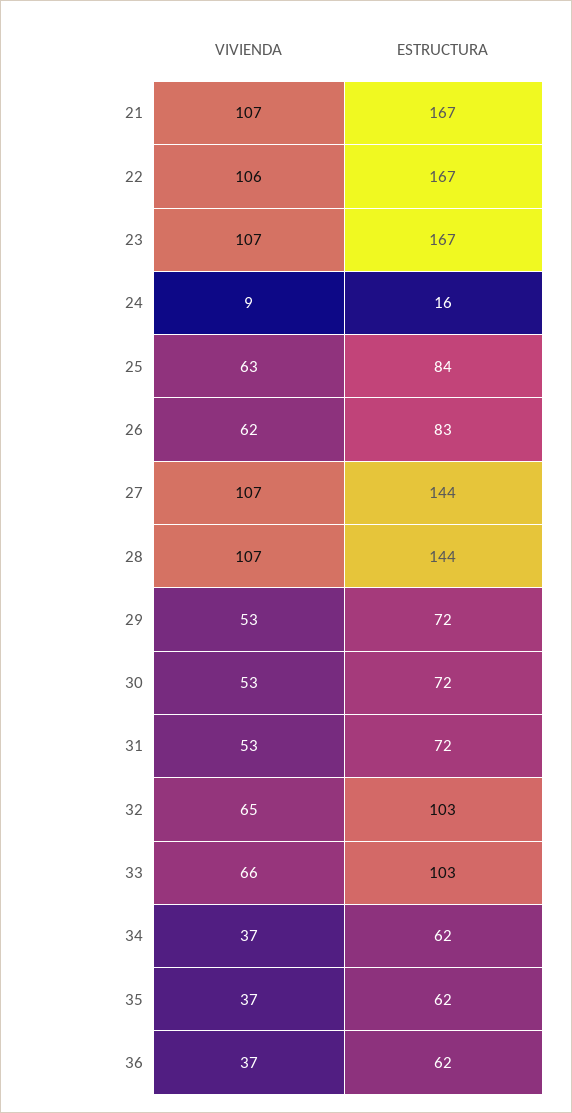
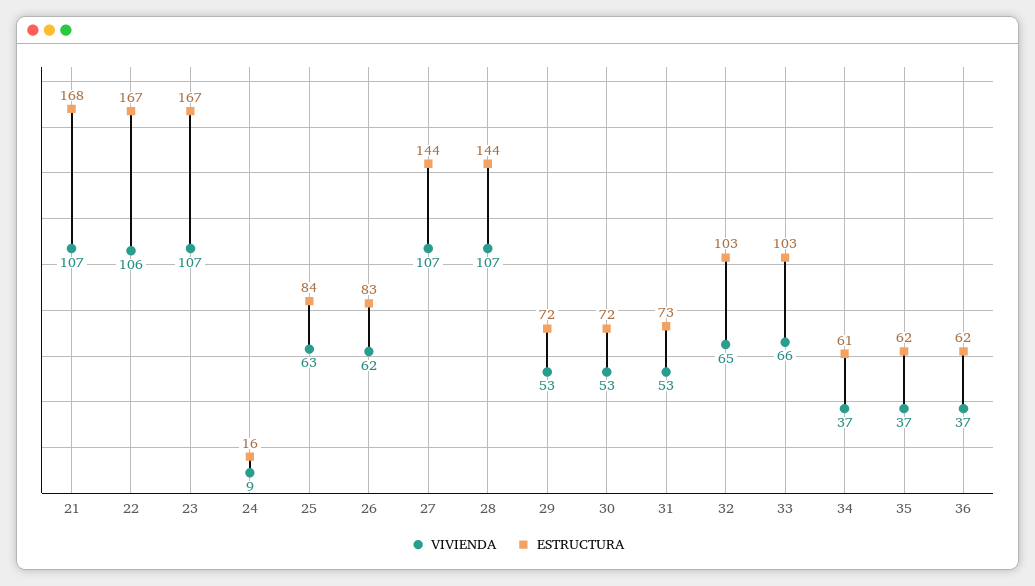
ESTRUCTURA, 21: 167 -> 168
ESTRUCTURA, 31: 72 -> 73
ESTRUCTURA, 34: 62 -> 61

